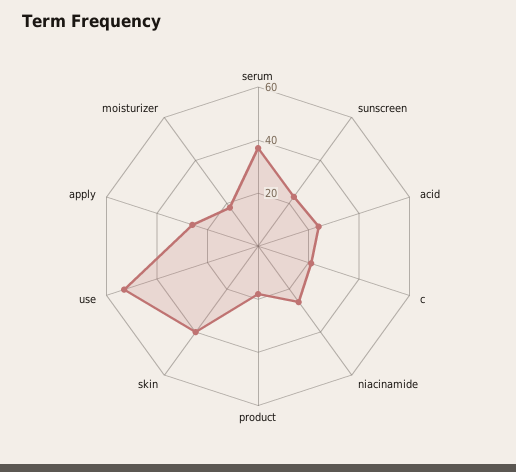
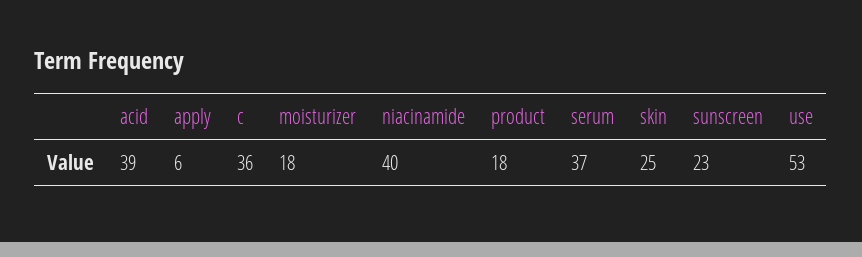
acid: 25 -> 39
c: 20 -> 36
niacinamide: 25 -> 40
skin: 40 -> 25
apply: 25 -> 6

